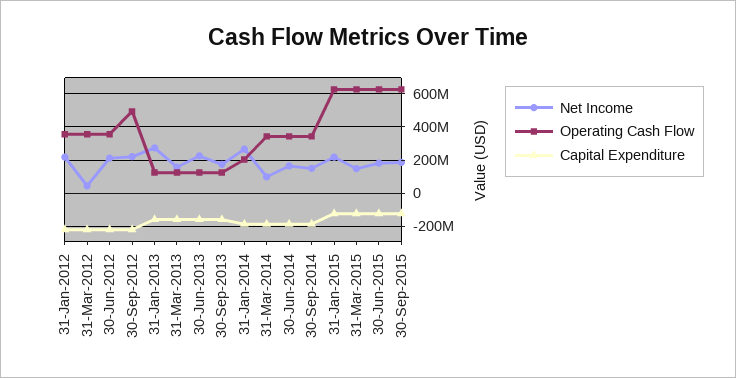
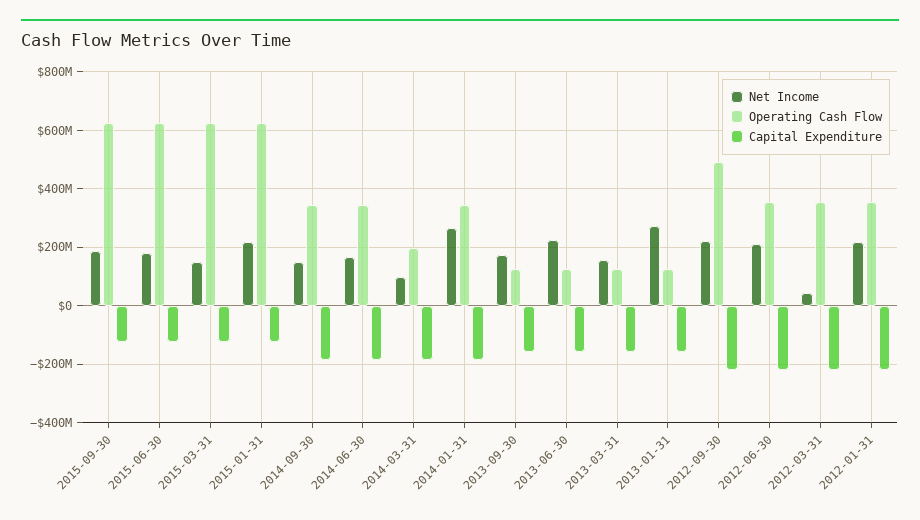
Operating Cash Flow, 31-Jan-2014: 200000000 -> 350000000
Operating Cash Flow, 31-Mar-2014: 350000000 -> 200000000

